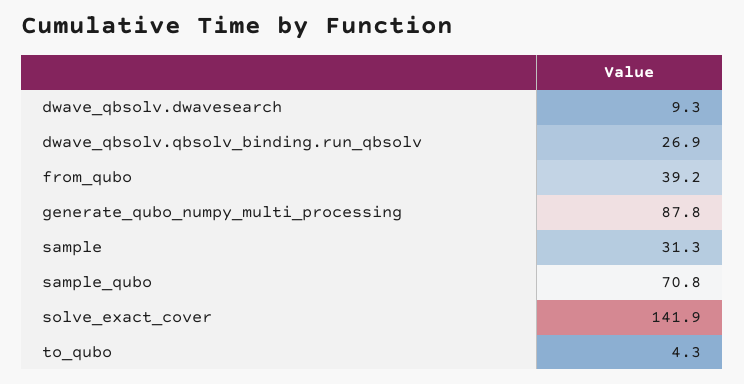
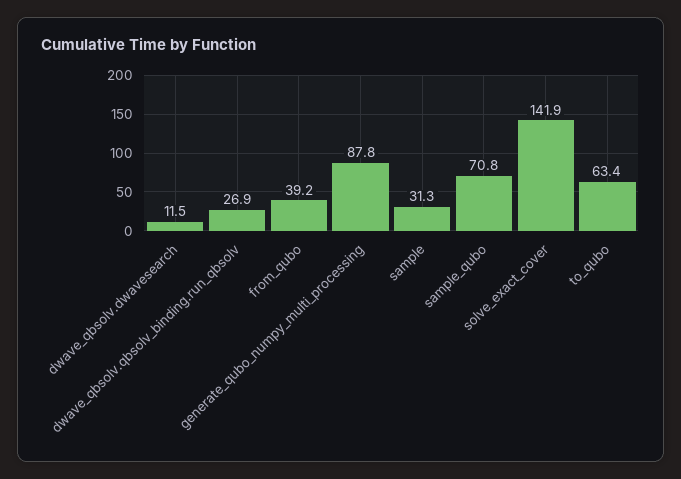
dwave_qbsolv.dwavesearch: 9.3 -> 11.5
to_qubo: 4.3 -> 63.4

